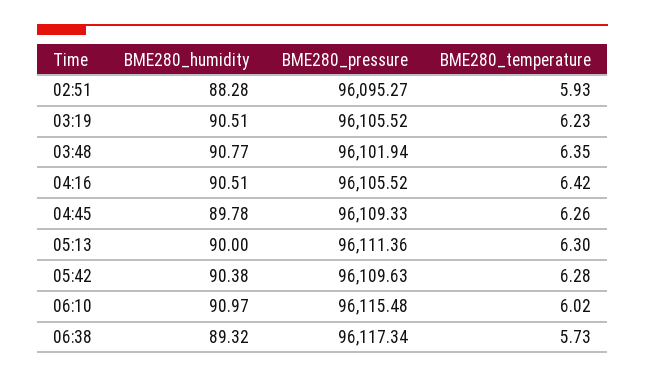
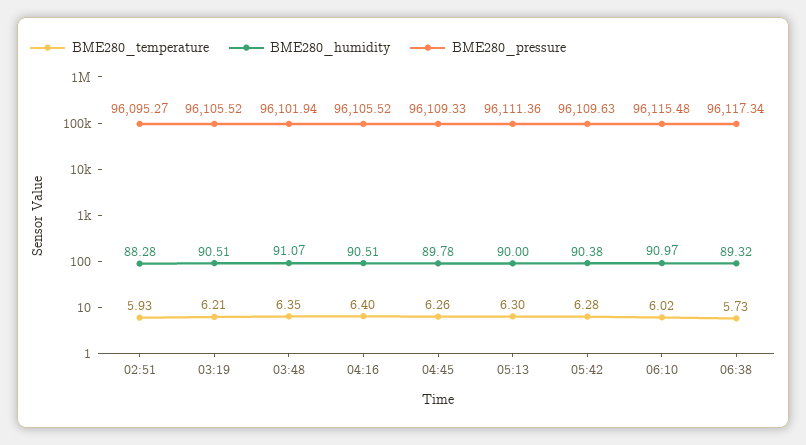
BME280_temperature, 03:19: 6.23 -> 6.21
BME280_humidity, 03:48: 90.77 -> 91.07
BME280_temperature, 04:16: 6.42 -> 6.4

